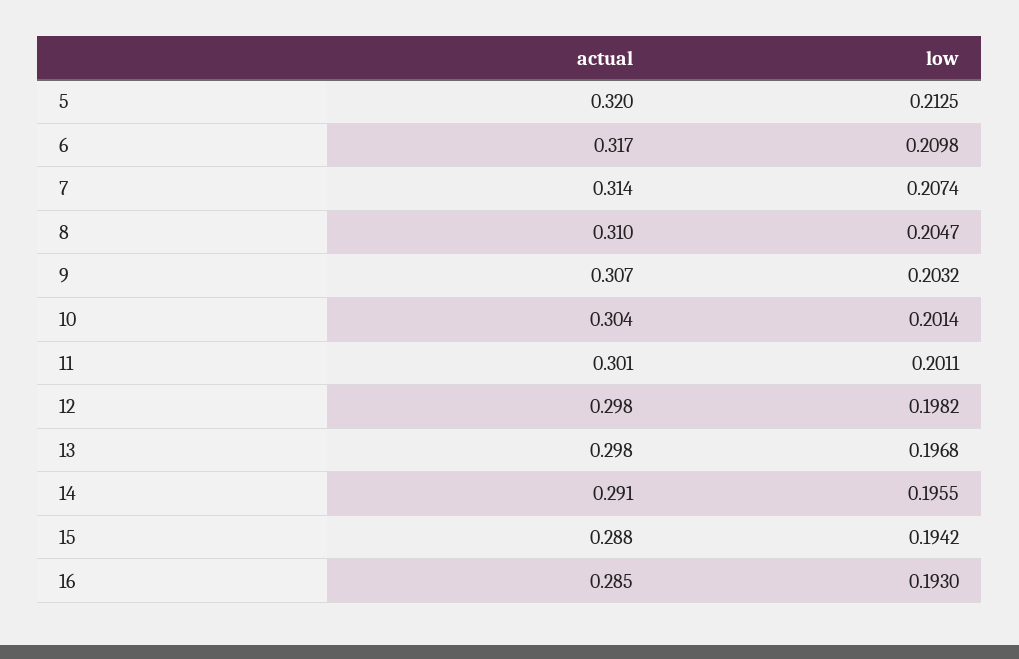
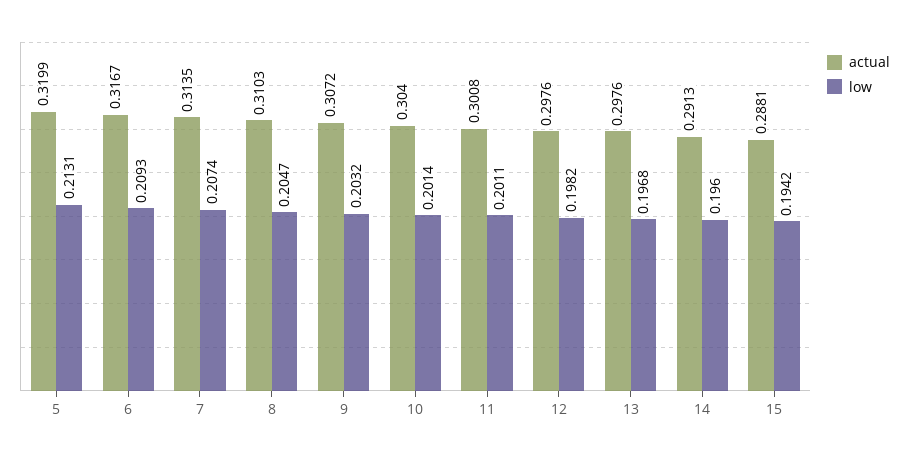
low, 5: 0.2125 -> 0.2131
low, 6: 0.2098 -> 0.2093
low, 14: 0.1955 -> 0.196
actual, 16: 0.285 -> none
low, 16: 0.193 -> none

